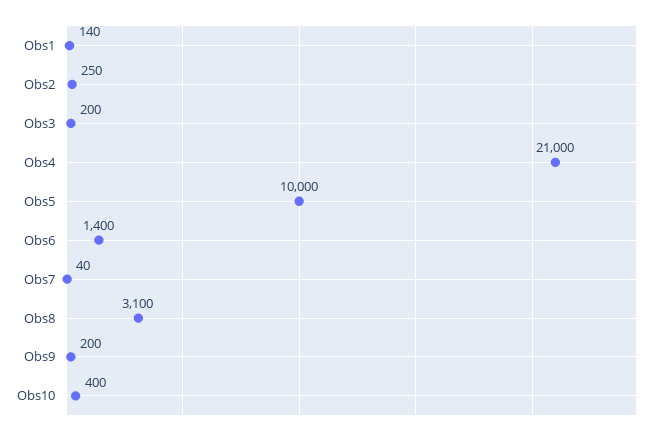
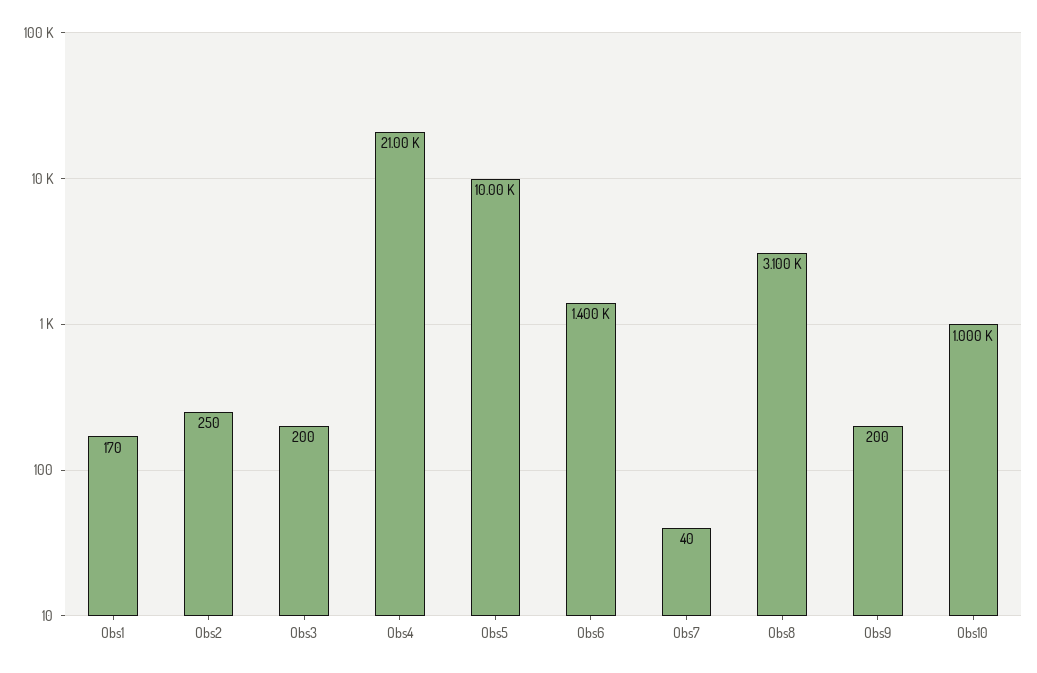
Obs1: 140 -> 170
Obs10: 400 -> 1000

